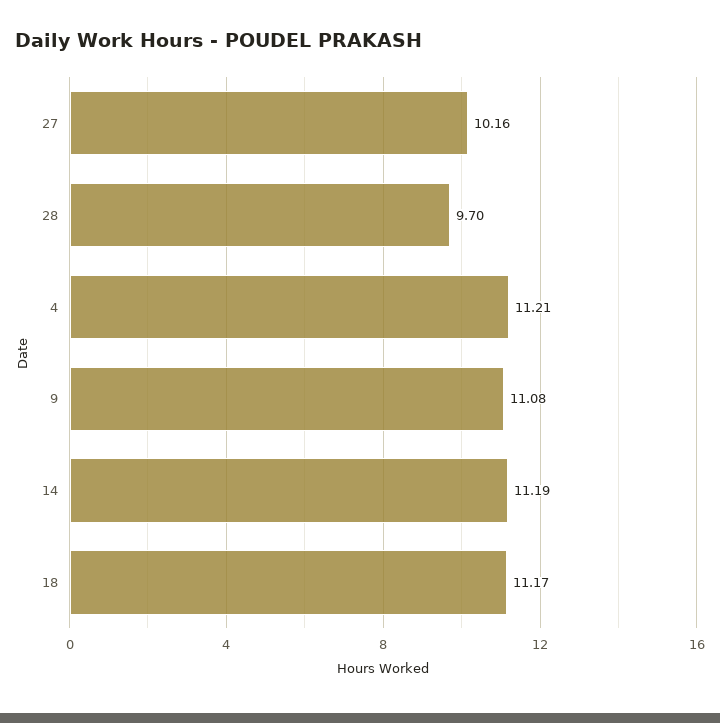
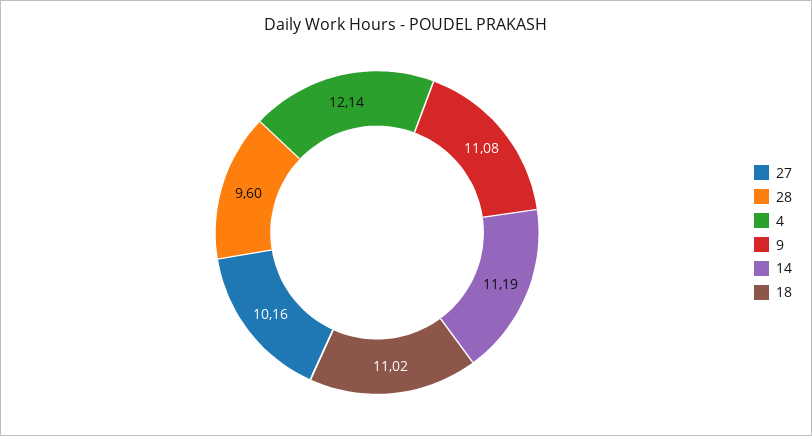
28: 9.7 -> 9.6
4: 11.21 -> 12.14
18: 11.17 -> 11.02

